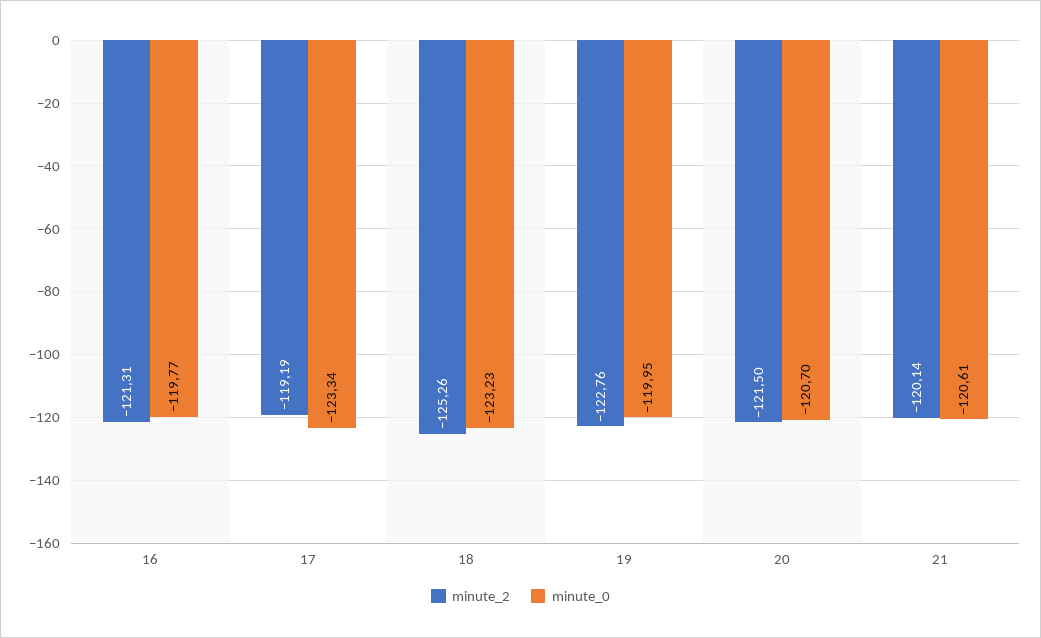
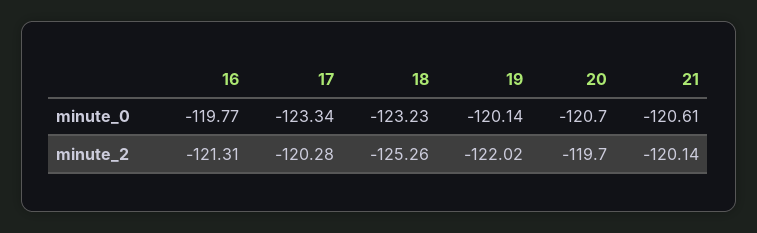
minute_2, 17: -119.19 -> -120.28
minute_2, 19: -122.76 -> -122.02
minute_0, 19: -119.95 -> -120.14
minute_2, 20: -121.5 -> -119.7

